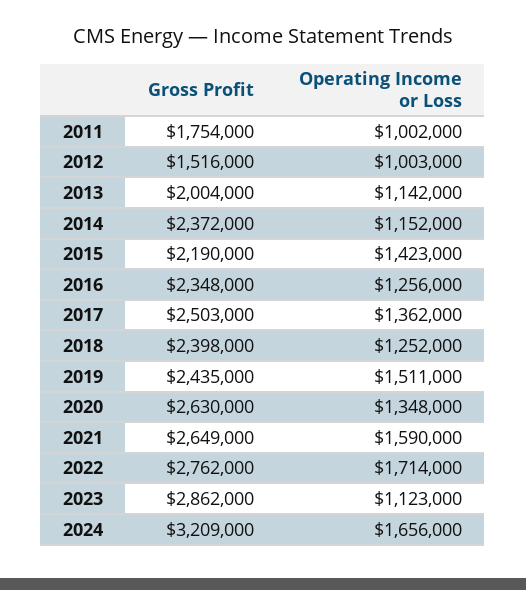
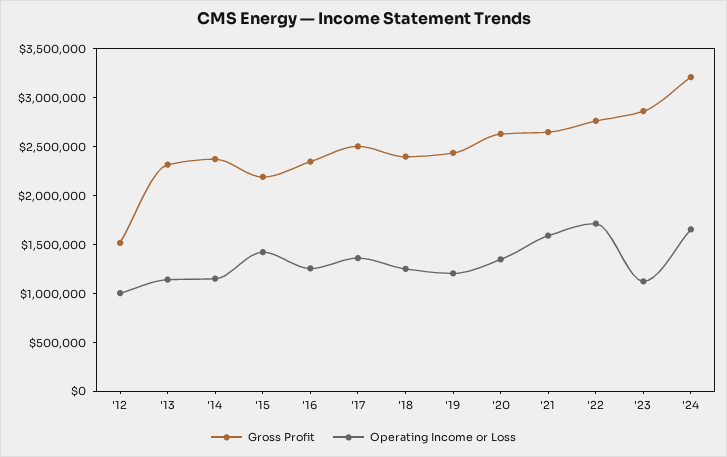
Gross Profit, 2011: 1754000 -> none
Operating Income or Loss, 2011: 1002000 -> none
Gross Profit, 2013: 2004000 -> 2300000
Operating Income or Loss, 2019: 1511000 -> 1200000

